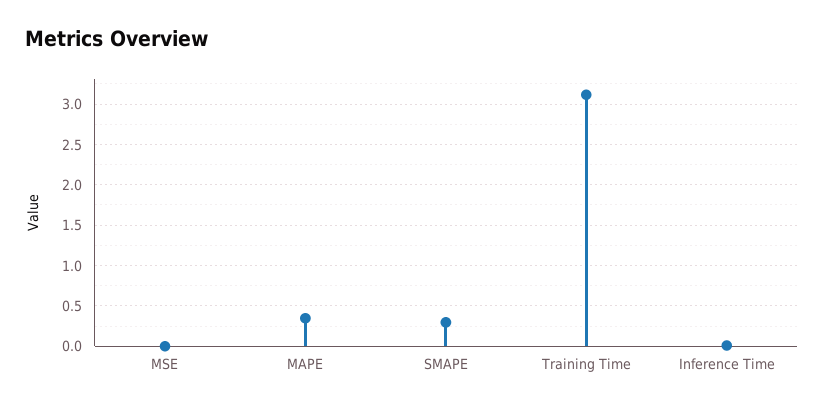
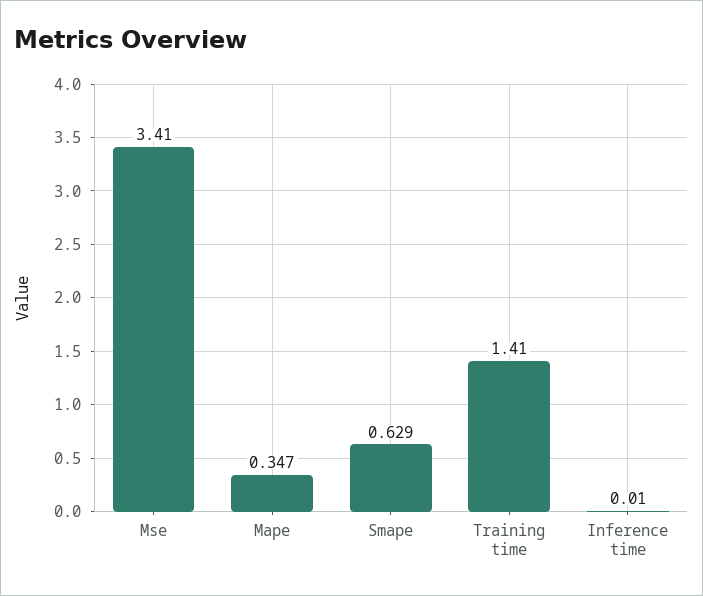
MSE: 0 -> 3.41
SMAPE: 0.3 -> 0.629
Training Time: 3.1 -> 1.41

